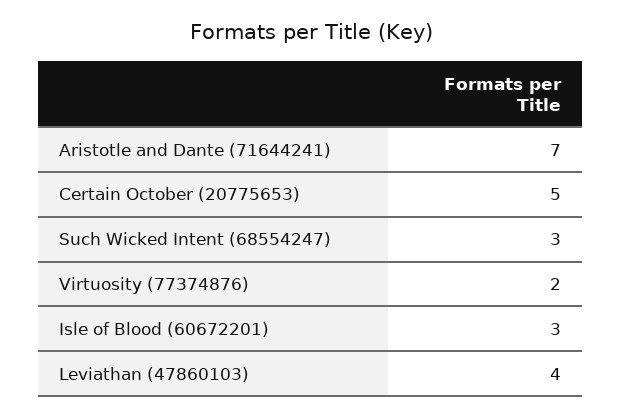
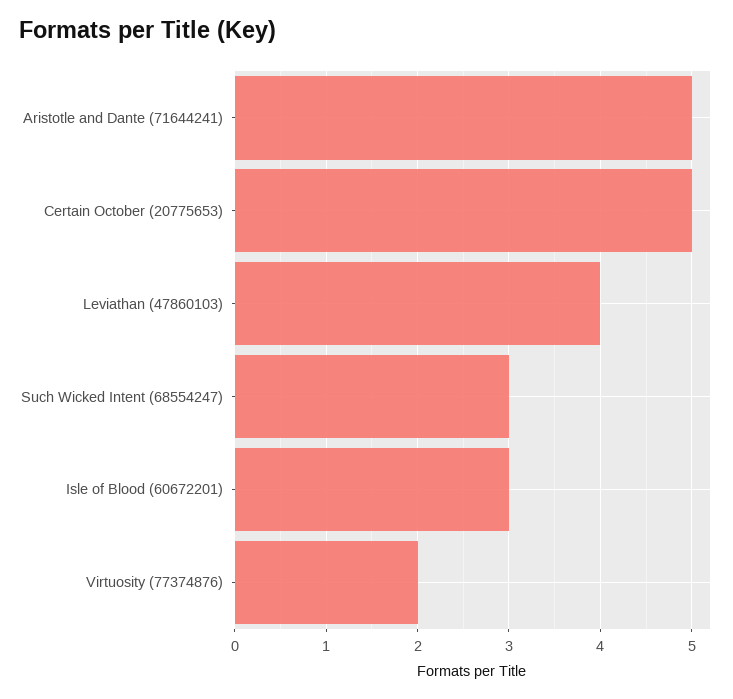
Aristotle and Dante (71644241): 7 -> 5

